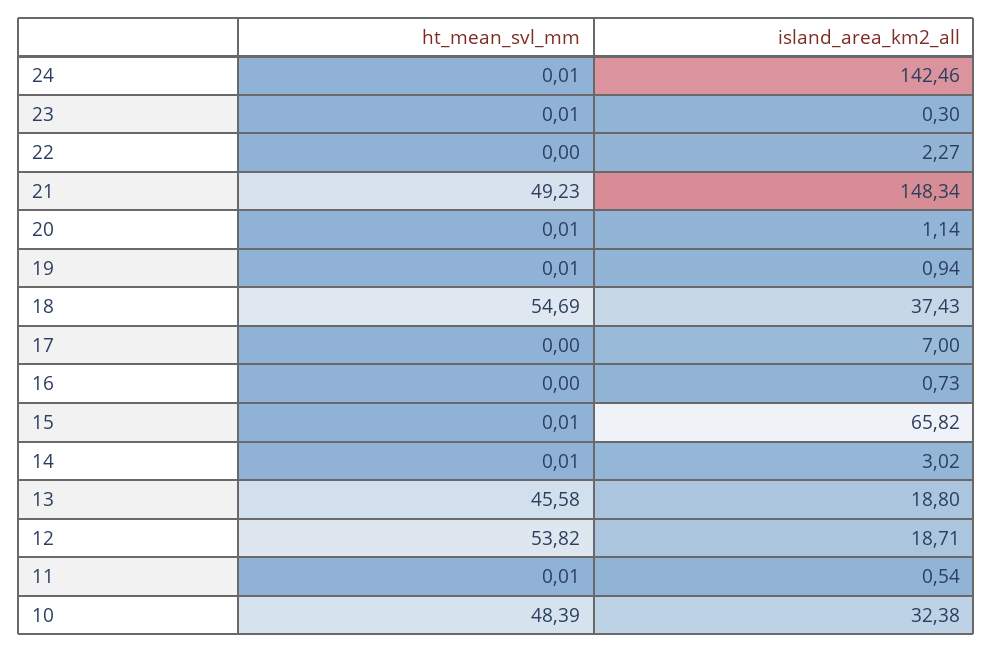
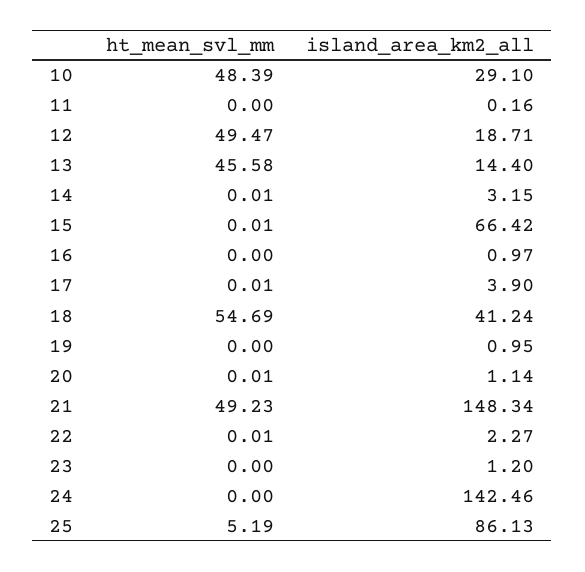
ht_mean_svl_mm, 24: 0.01 -> 0
ht_mean_svl_mm, 23: 0.01 -> 0
island_area_km2_all, 23: 0.3 -> 1.2
ht_mean_svl_mm, 22: 0 -> 0.01
ht_mean_svl_mm, 19: 0.01 -> 0
island_area_km2_all, 19: 0.94 -> 0.95
island_area_km2_all, 18: 37.43 -> 41.24
ht_mean_svl_mm, 17: 0 -> 0.01
island_area_km2_all, 17: 7 -> 3.9
island_area_km2_all, 16: 0.73 -> 0.97
island_area_km2_all, 15: 65.82 -> 66.42
island_area_km2_all, 14: 3.02 -> 3.15
island_area_km2_all, 13: 18.8 -> 14.4
ht_mean_svl_mm, 12: 53.82 -> 49.47
ht_mean_svl_mm, 11: 0.01 -> 0
island_area_km2_all, 11: 0.54 -> 0.16
island_area_km2_all, 10: 32.38 -> 29.1
ht_mean_svl_mm, 25: none -> 5.19
island_area_km2_all, 25: none -> 86.13

